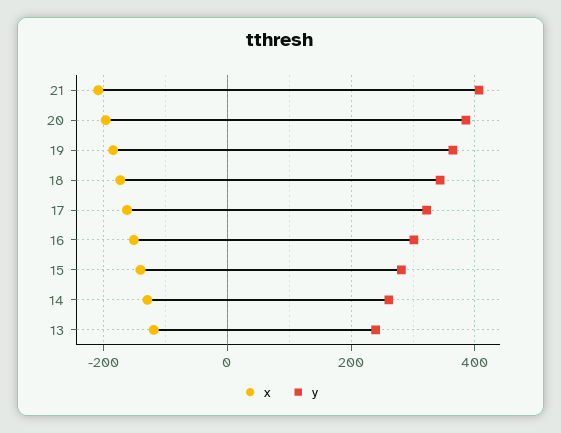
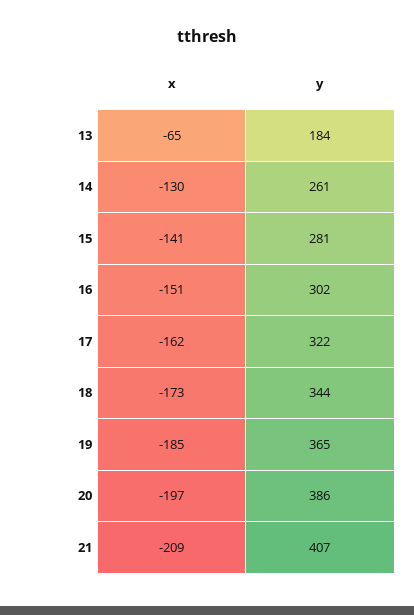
x, 13: -120 -> -65
y, 13: 240 -> 184

